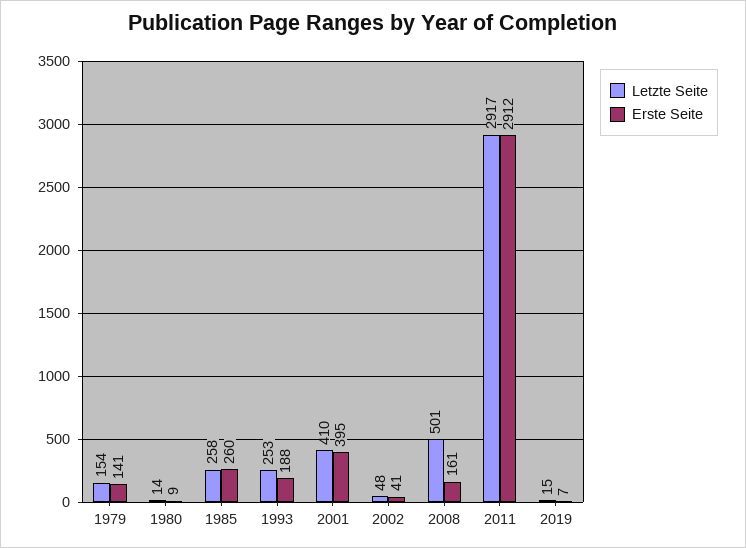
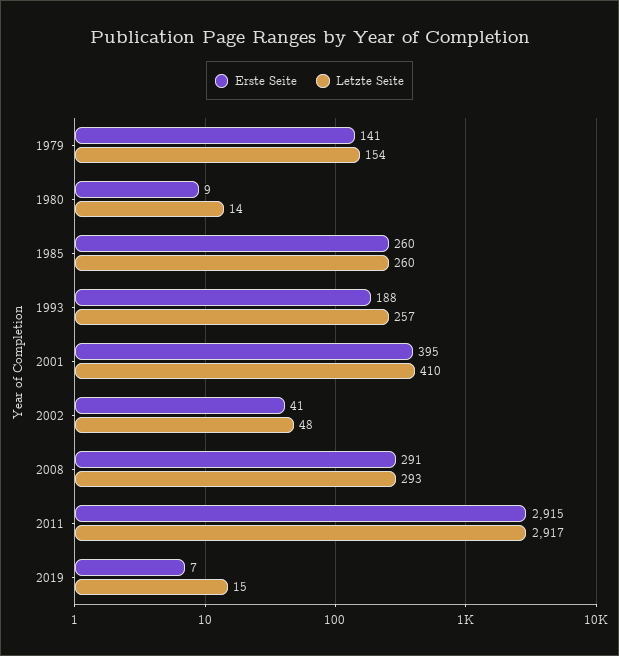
Letzte Seite, 1985: 258 -> 260
Letzte Seite, 1993: 253 -> 257
Letzte Seite, 2008: 501 -> 293
Erste Seite, 2008: 161 -> 291
Erste Seite, 2011: 2912 -> 2915

